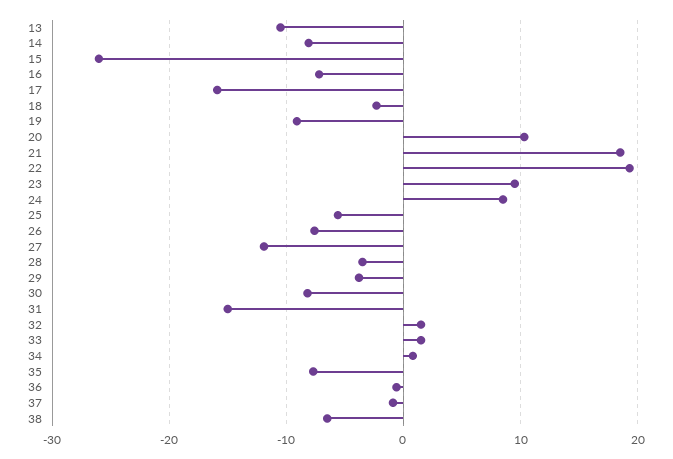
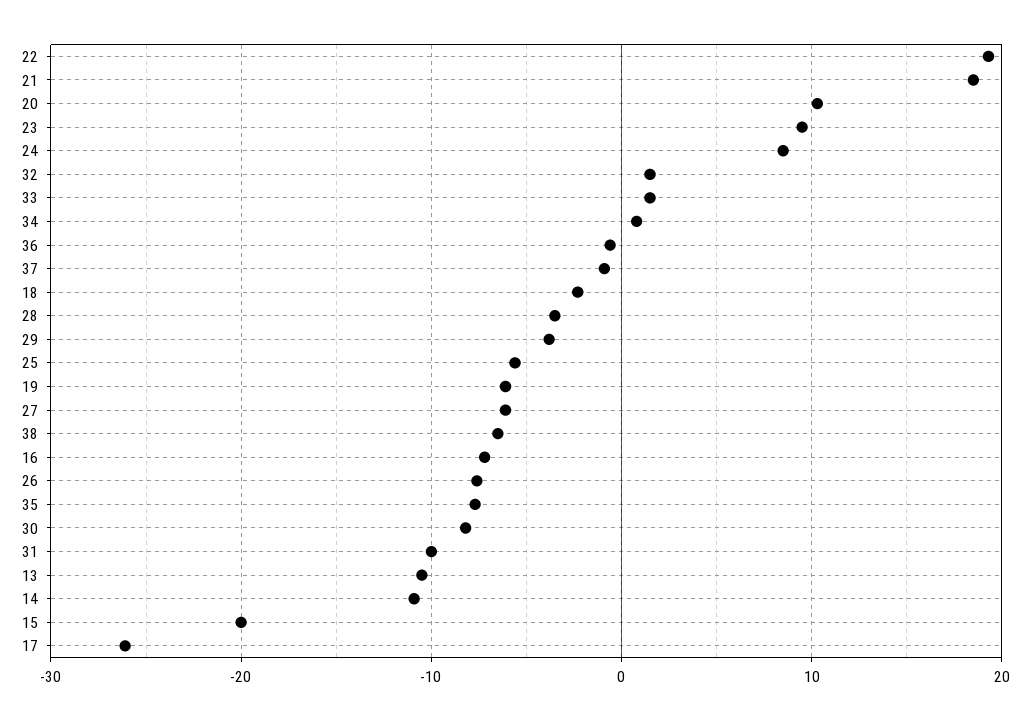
14: -8 -> -11
15: -26 -> -20
17: -16 -> -26
19: -9 -> -6
27: -12 -> -6
31: -15 -> -10

